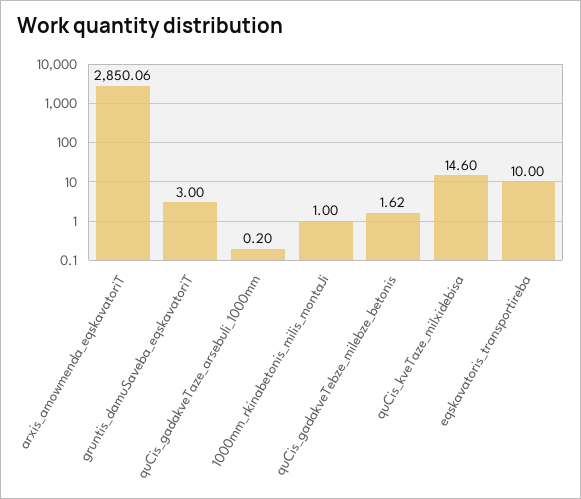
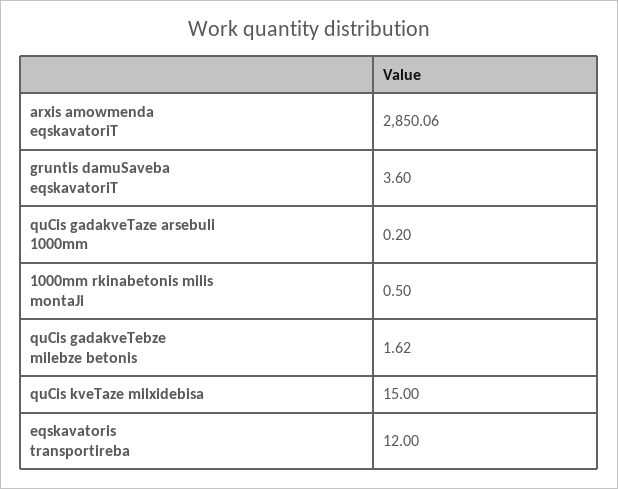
gruntis_damuSaveba_eqskavatoriT: 3 -> 3.6
1000mm_rkinabetonis_milis_montaJi: 1 -> 0.5
quCis_kveTaze_milxidebisa: 14.6 -> 15
eqskavatoris_transportireba: 10 -> 12

